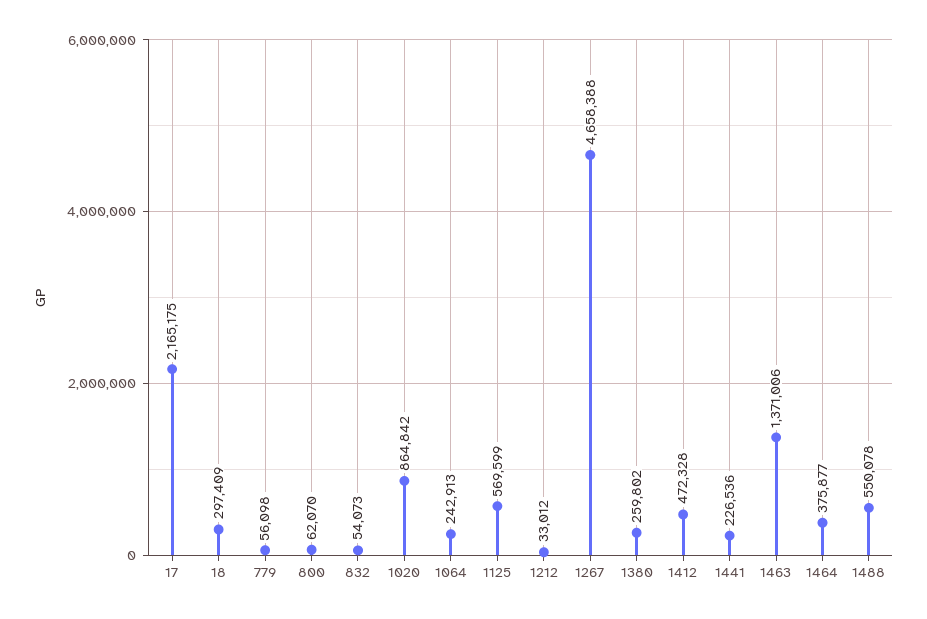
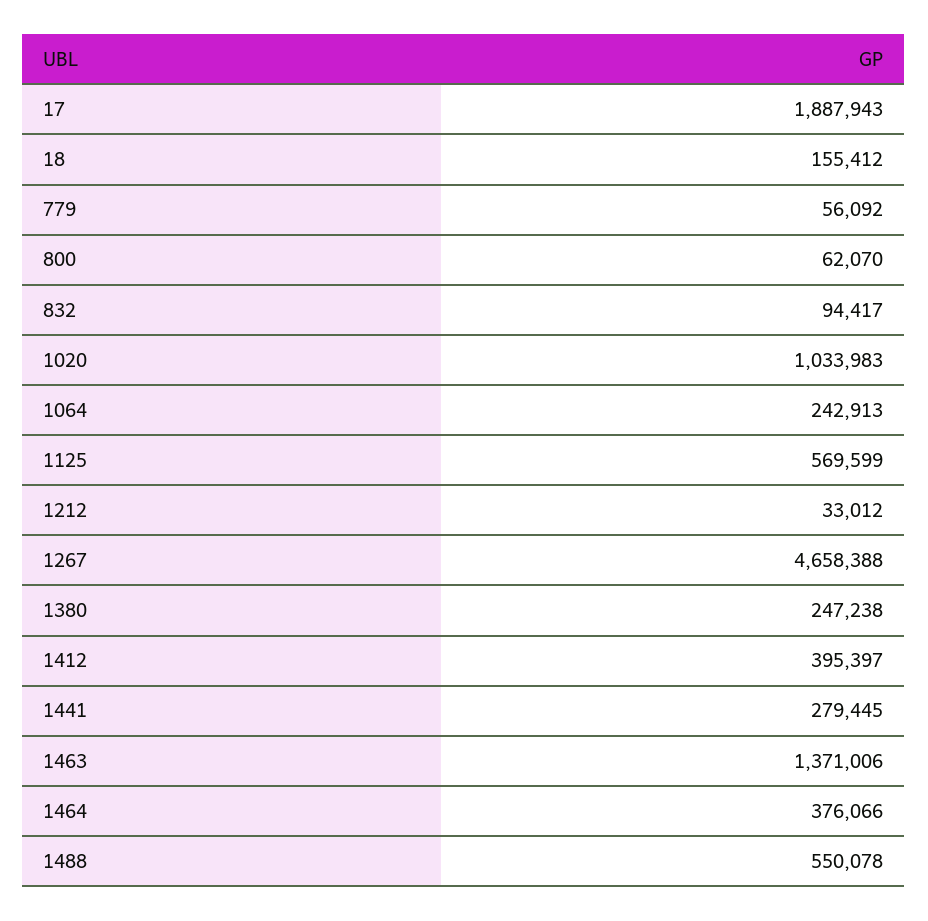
17: 2165175 -> 1887943
18: 297409 -> 155412
779: 56098 -> 56092
832: 54073 -> 94417
1020: 864842 -> 1033983
1380: 259802 -> 247238
1412: 472328 -> 395397
1441: 226536 -> 279445
1464: 375877 -> 376066

